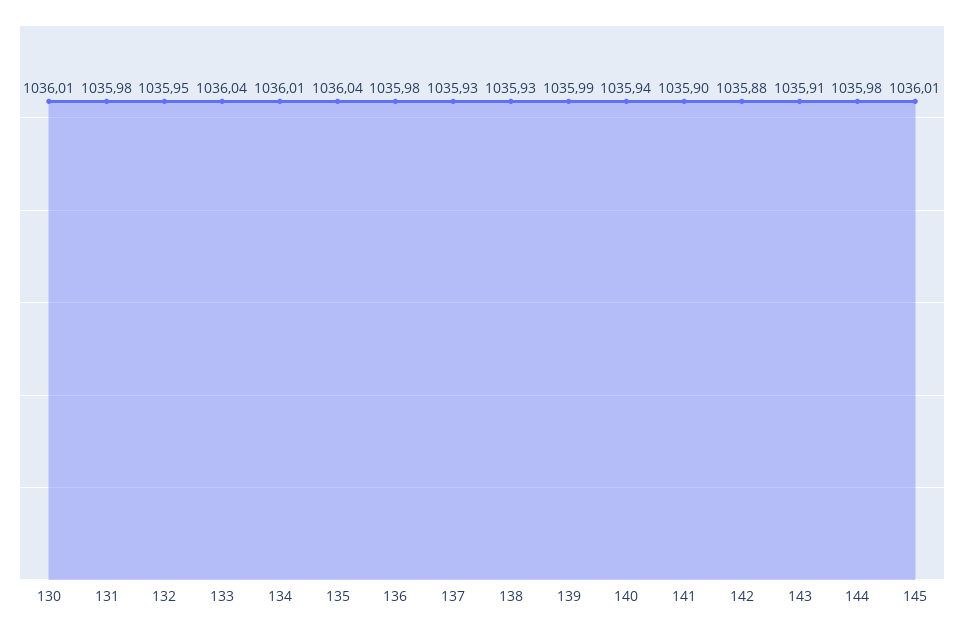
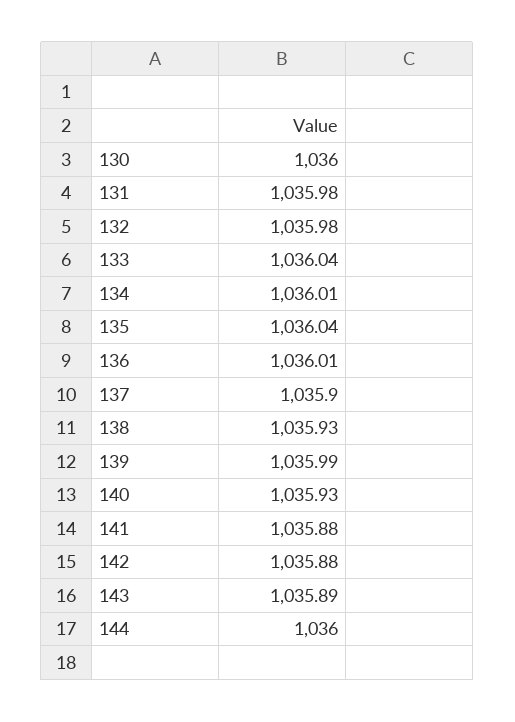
130: 1036.01 -> 1036
132: 1035.95 -> 1035.98
136: 1035.98 -> 1036.01
137: 1035.93 -> 1035.9
140: 1035.94 -> 1035.93
141: 1035.9 -> 1035.88
143: 1035.91 -> 1035.89
144: 1035.98 -> 1036
145: 1036.01 -> none

